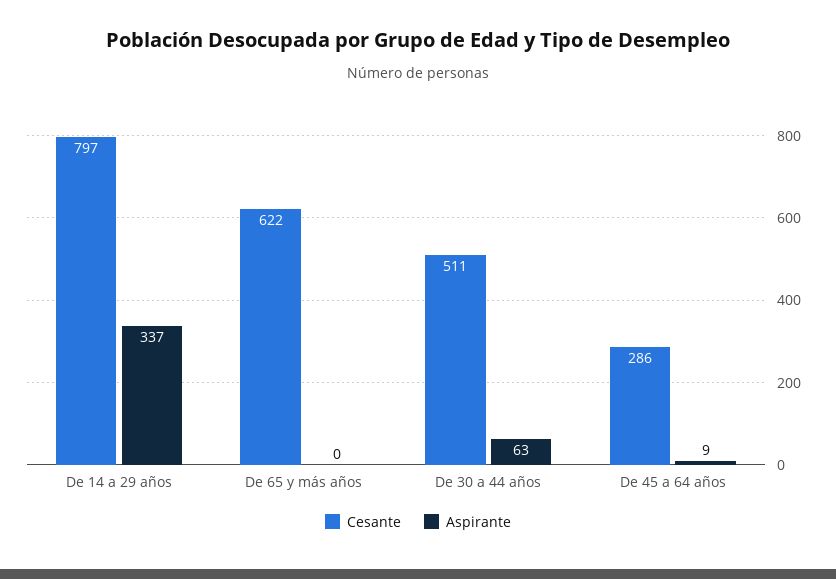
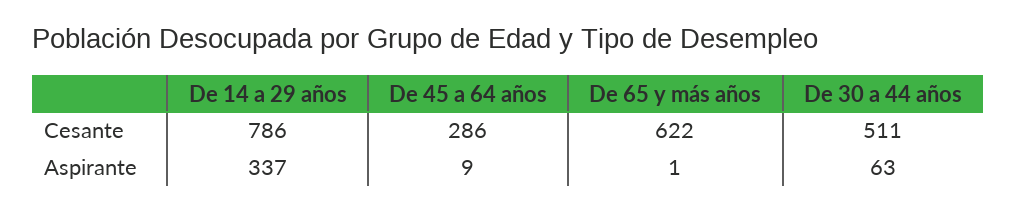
Cesante, De 14 a 29 años: 797 -> 786
Aspirante, De 65 y más años: 0 -> 1

